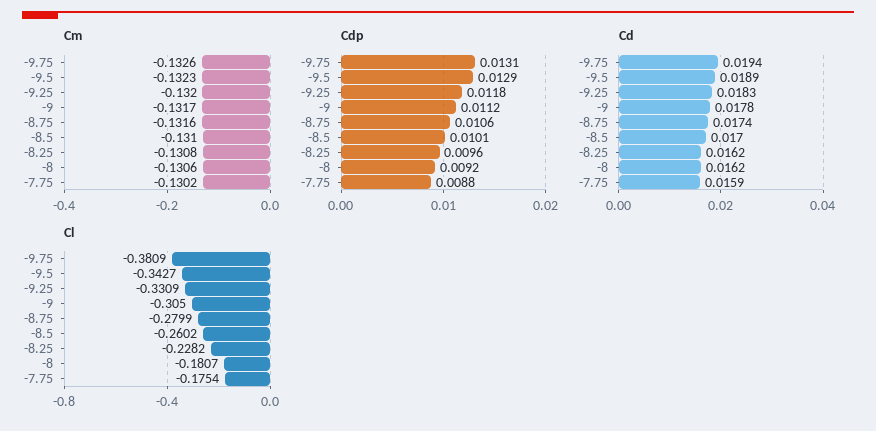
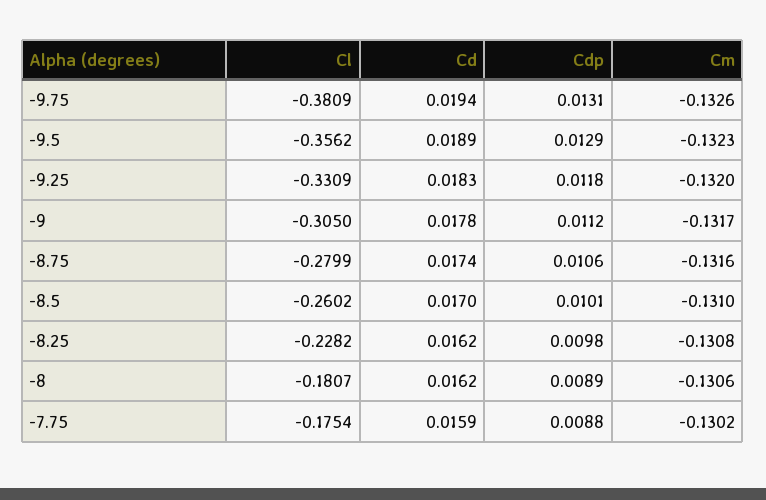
Cdp, -8.25: 0.0096 -> 0.0098
Cdp, -8: 0.0092 -> 0.0089
Cl, -9.5: -0.3427 -> -0.3562

